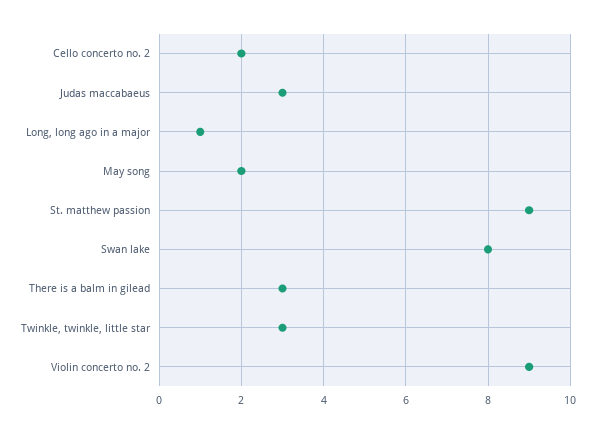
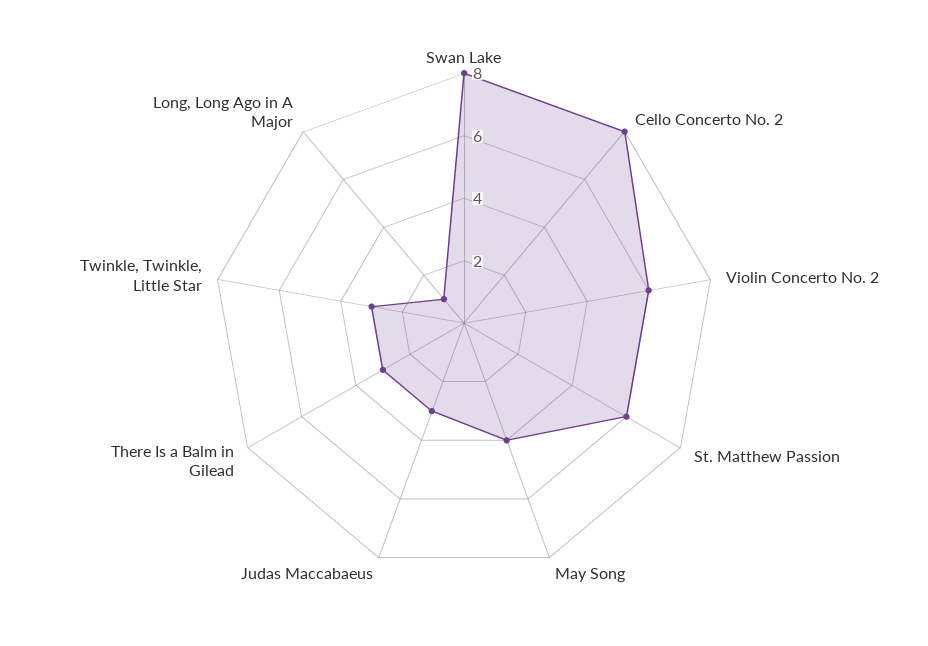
Cello concerto no. 2: 2 -> 8
May song: 2 -> 4
St. matthew passion: 9 -> 6
Violin concerto no. 2: 9 -> 6

